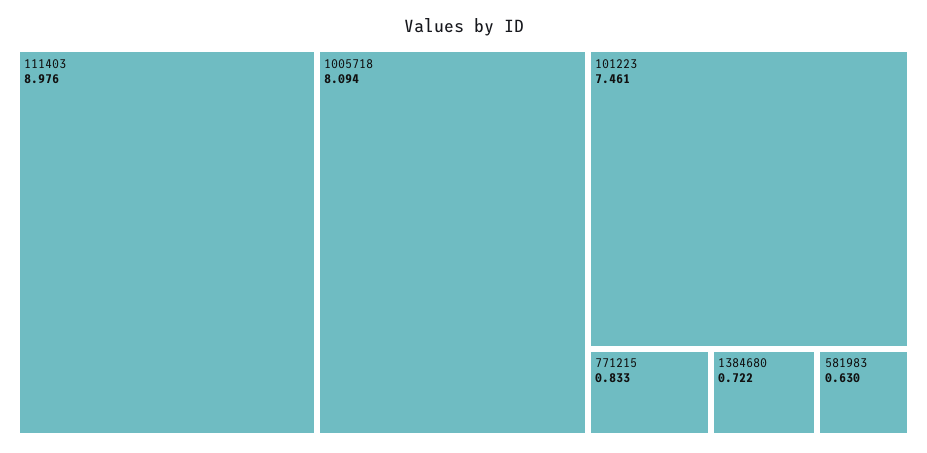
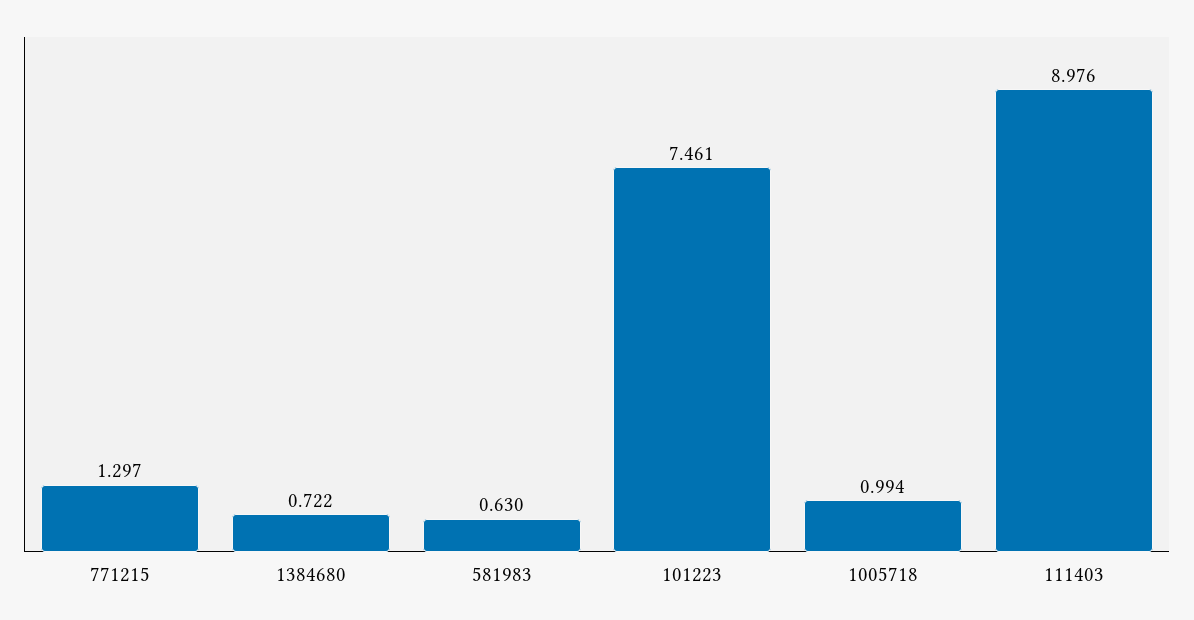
1005718: 8.094 -> 0.994
771215: 0.833 -> 1.297

